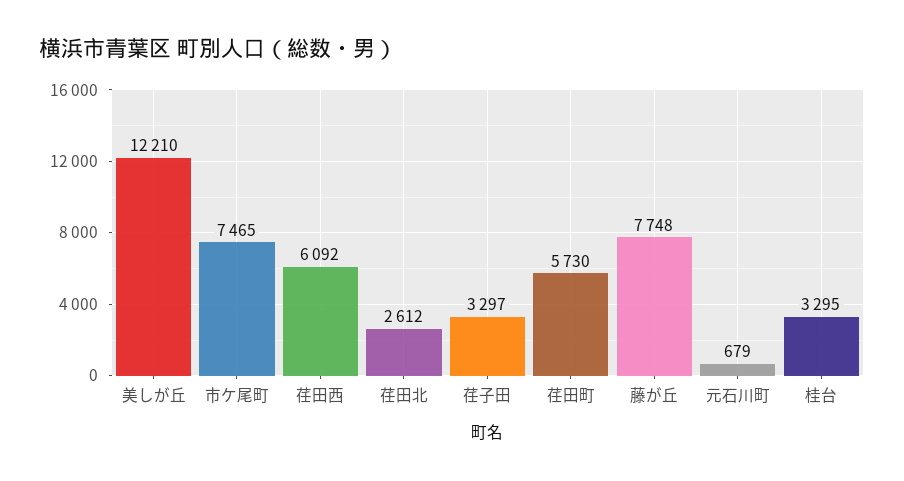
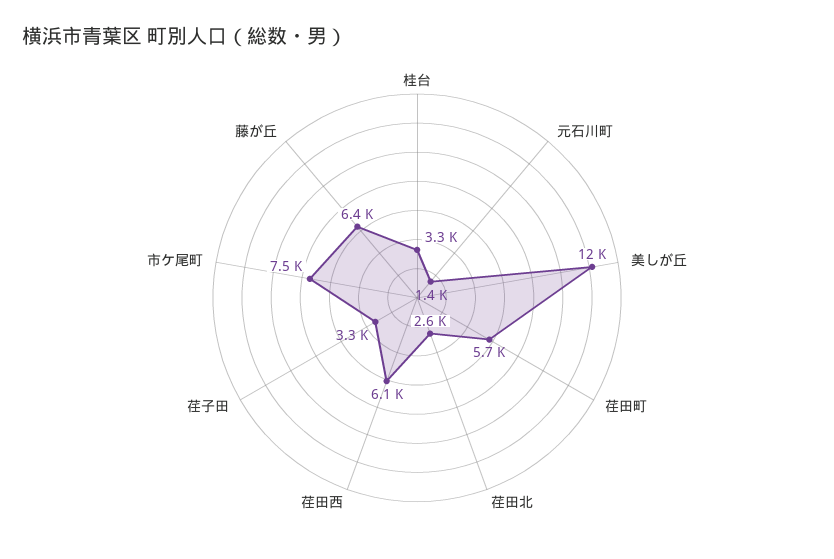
藤が丘: 7748 -> 6400
元石川町: 679 -> 1400

